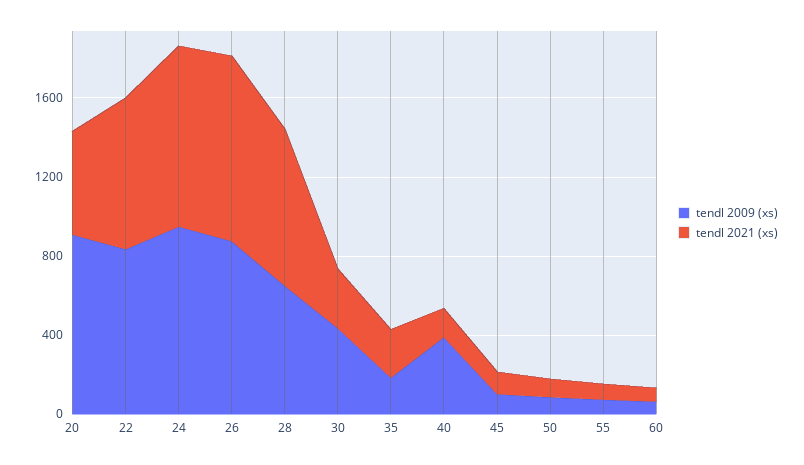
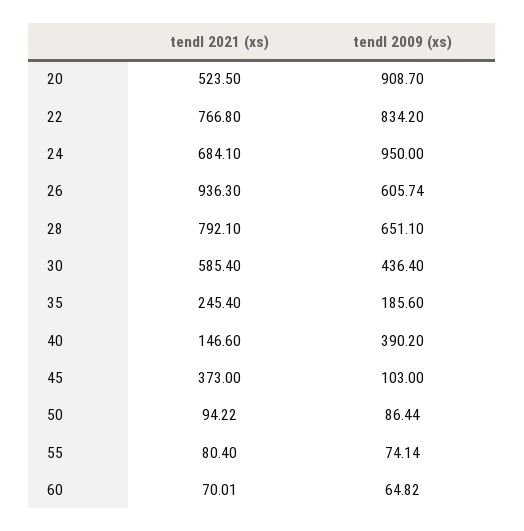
tendl 2021 (xs), 24: 900 -> 684.1
tendl 2009 (xs), 26: 900 -> 605.74
tendl 2021 (xs), 30: 300 -> 585.4
tendl 2021 (xs), 45: 100 -> 373

